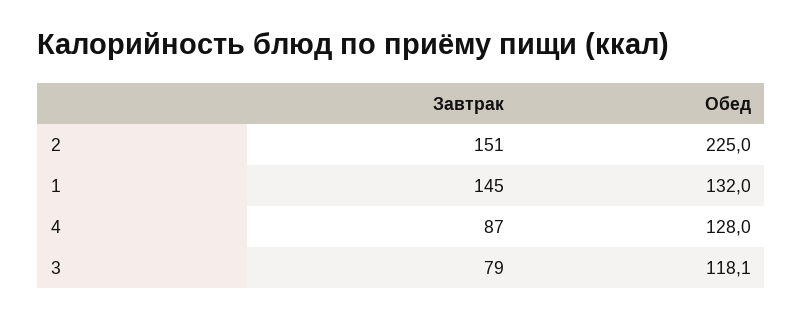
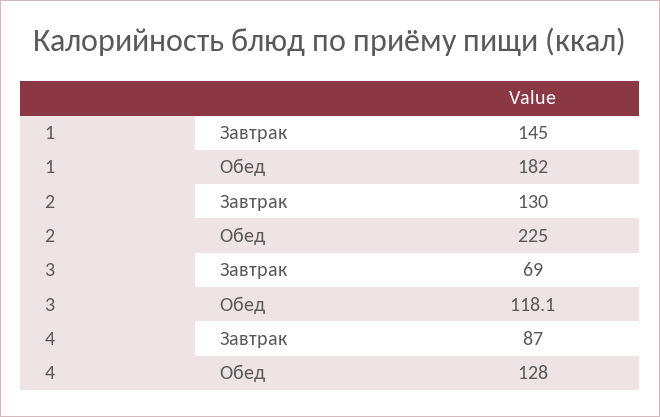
Завтрак, 2: 151 -> 130
Обед, 1: 132 -> 182
Завтрак, 3: 79 -> 69

